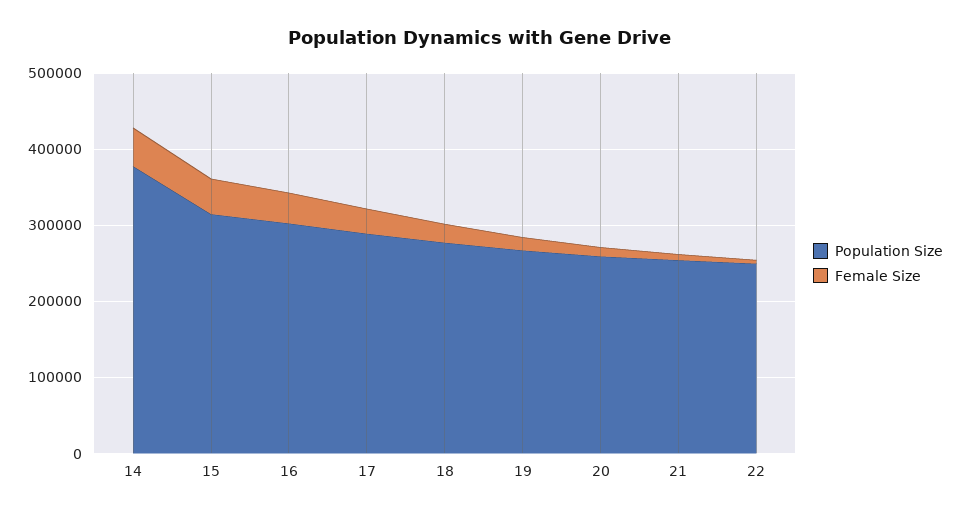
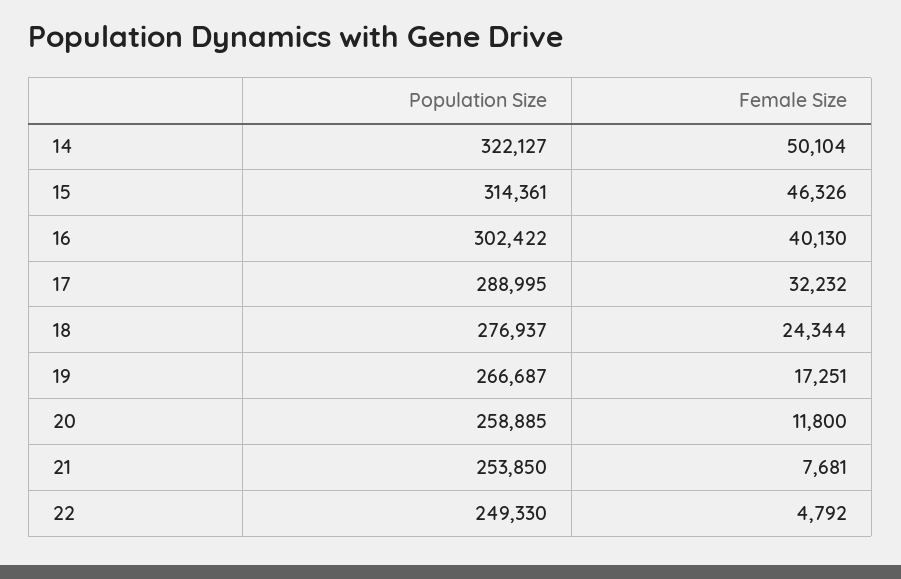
Population Size, 14: 380000 -> 322127

